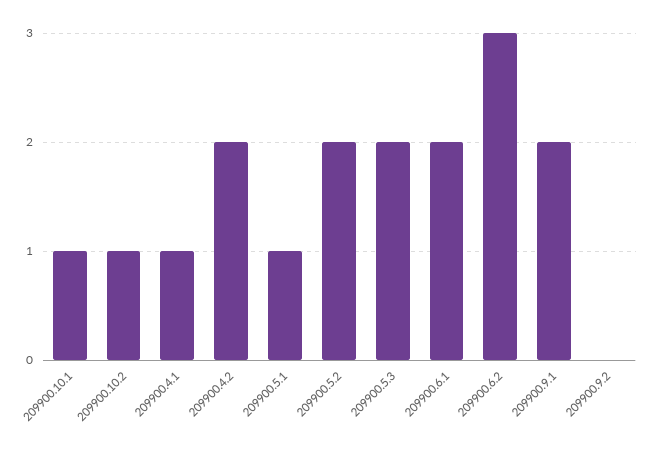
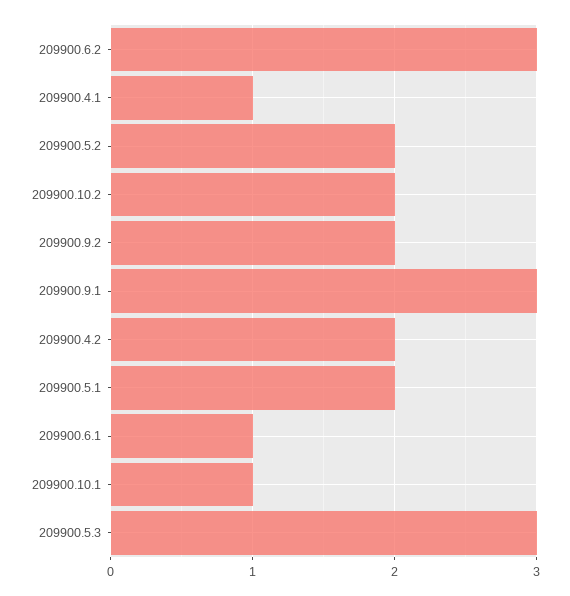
209900.10.2: 1 -> 2
209900.5.1: 1 -> 2
209900.5.3: 2 -> 3
209900.6.1: 2 -> 1
209900.9.1: 2 -> 3
209900.9.2: 0 -> 2

